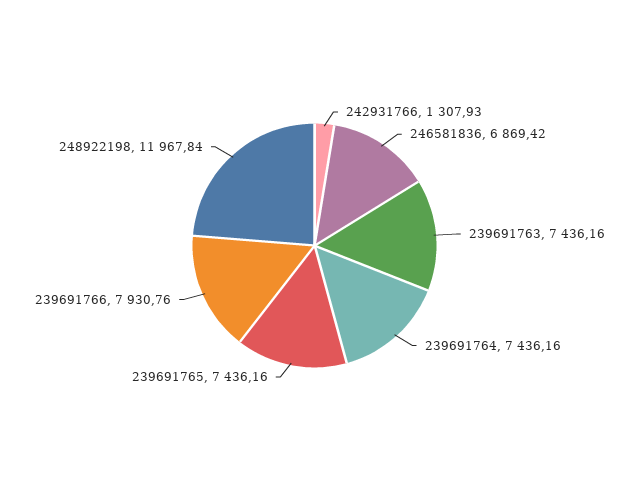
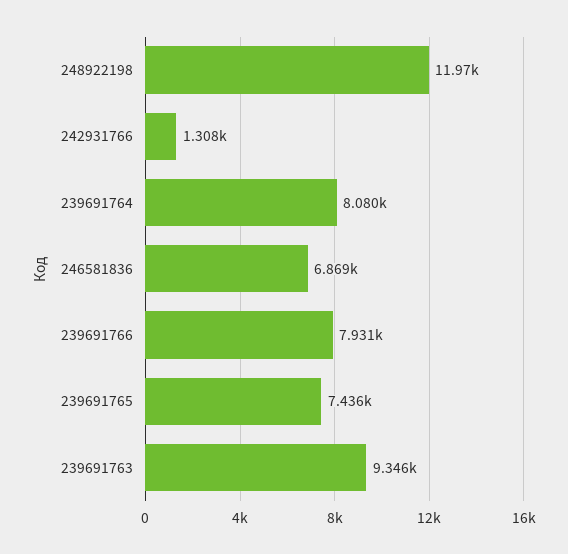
239691763: 7436.16 -> 9346
239691764: 7436.16 -> 8080

